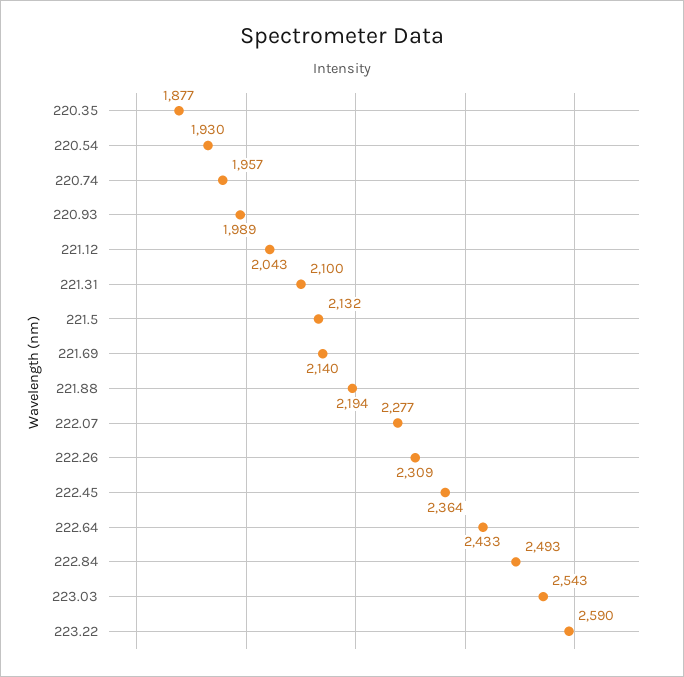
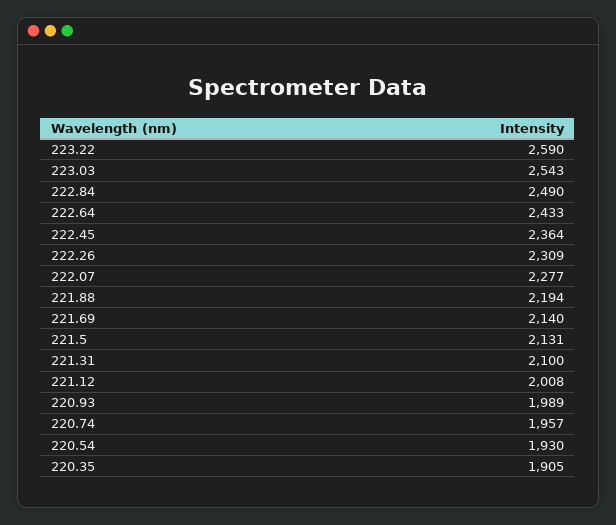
220.35: 1877 -> 1905
221.12: 2043 -> 2008
221.5: 2132 -> 2131
222.84: 2493 -> 2490

